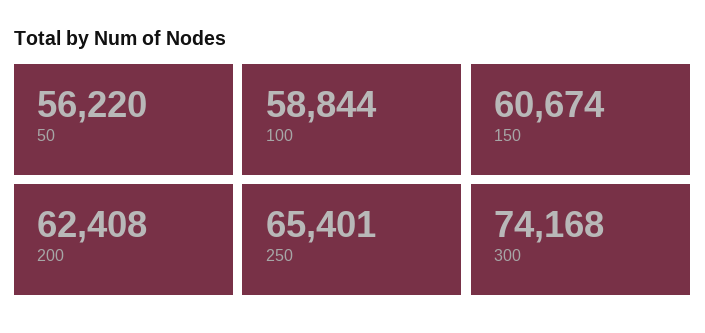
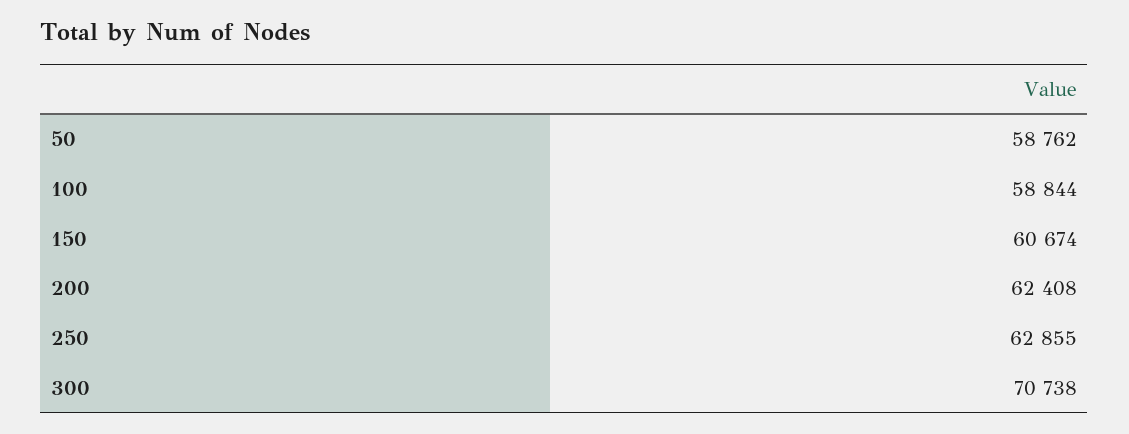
50: 56220 -> 58762
250: 65401 -> 62855
300: 74168 -> 70738

